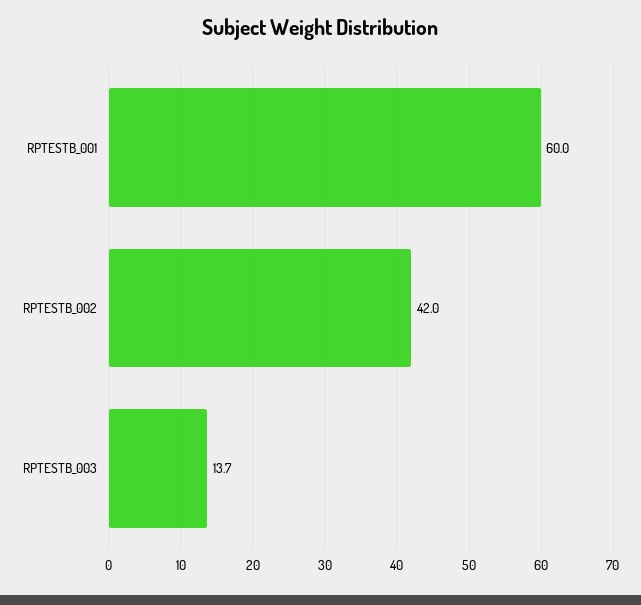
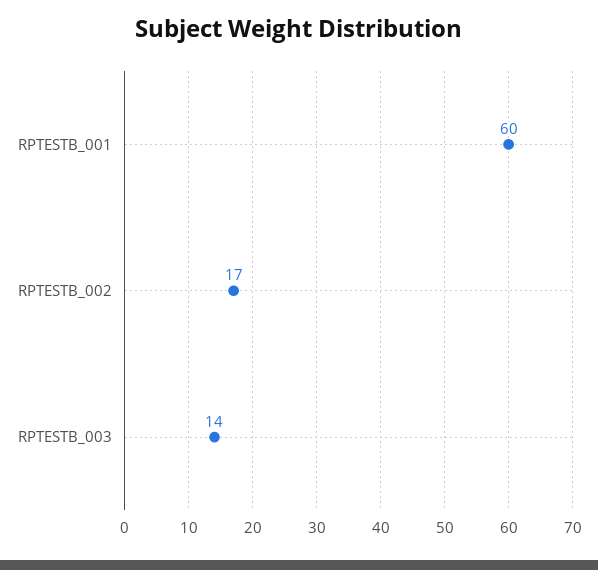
RPTESTB_002: 42 -> 17

